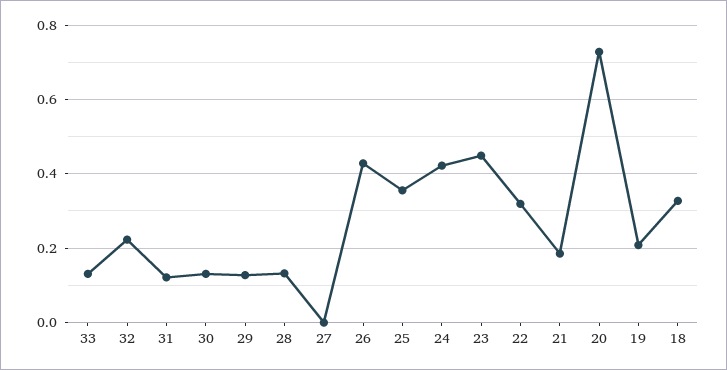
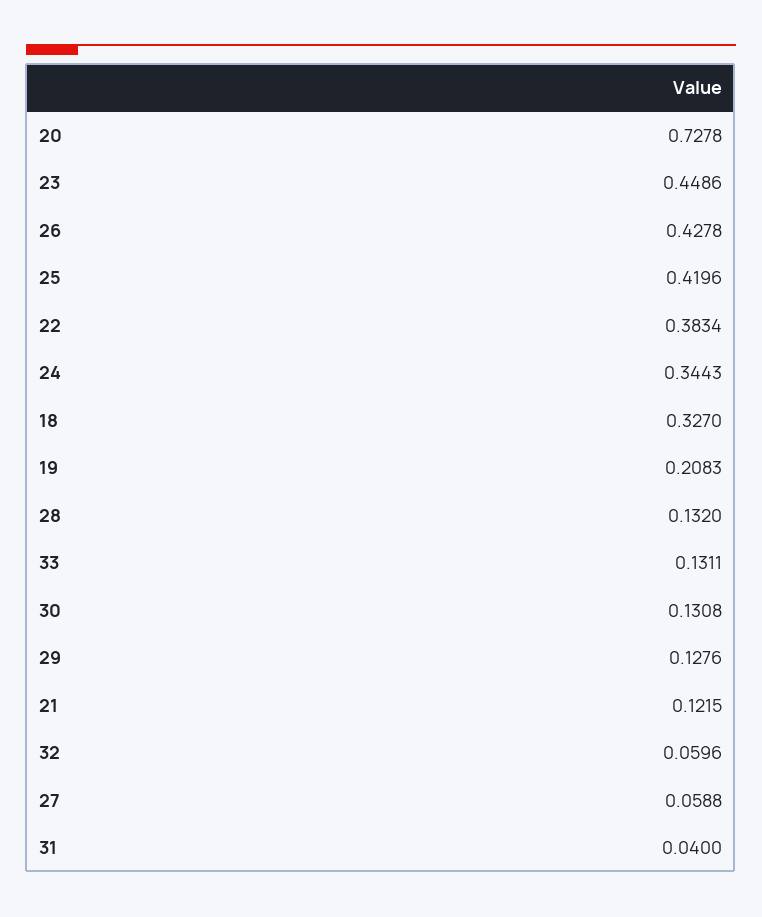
32: 0.22 -> 0.0596
31: 0.12 -> 0.04
27: 0 -> 0.0588
25: 0.36 -> 0.4196
24: 0.42 -> 0.3443
22: 0.32 -> 0.3834
21: 0.18 -> 0.1215

